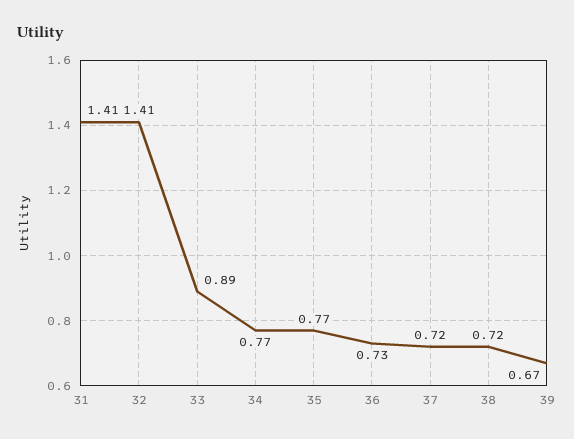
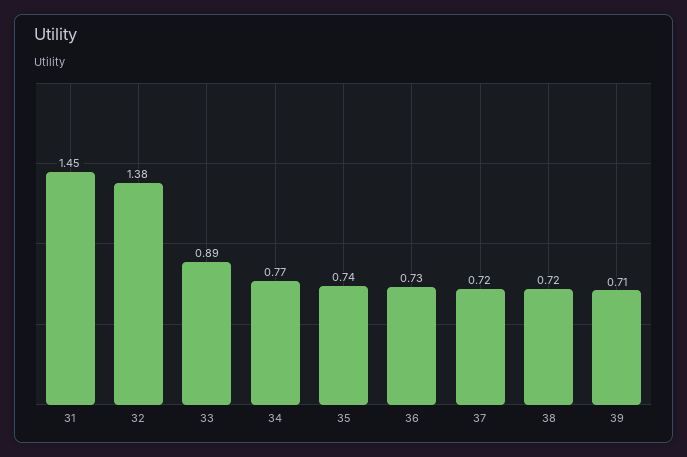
31: 1.41 -> 1.45
32: 1.41 -> 1.38
35: 0.77 -> 0.74
39: 0.67 -> 0.71

